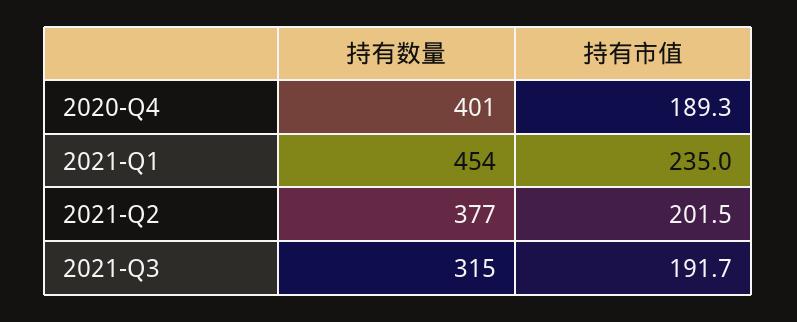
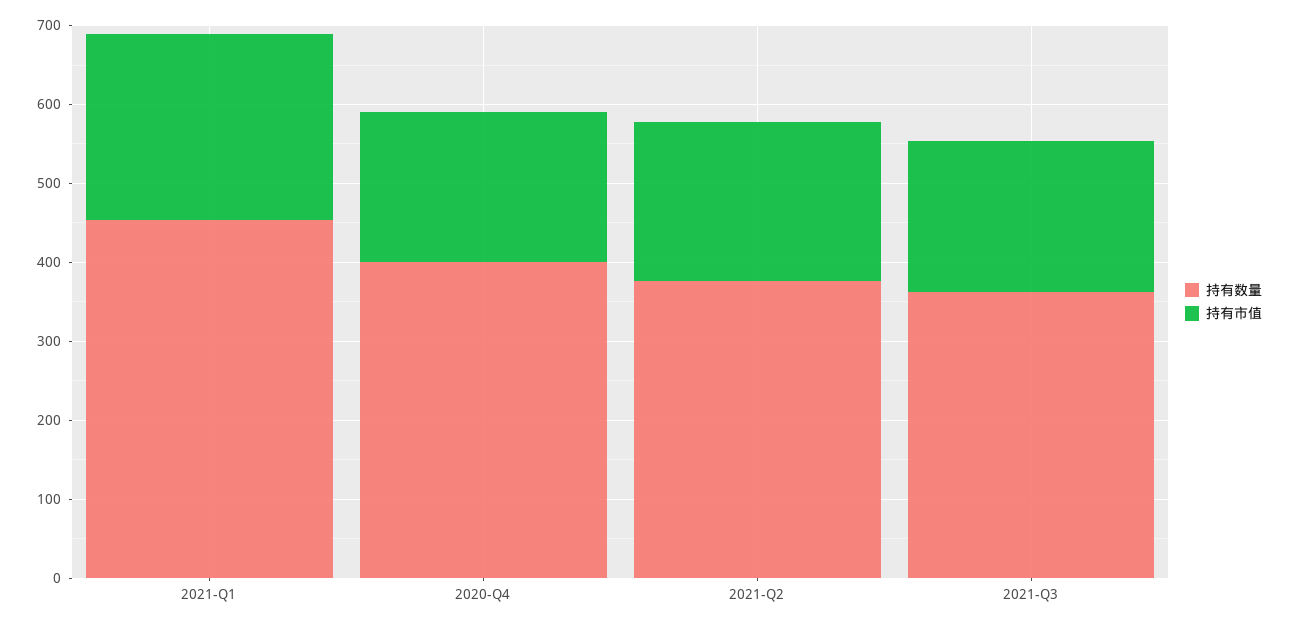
持有数量, 2021-Q3: 315 -> 360

